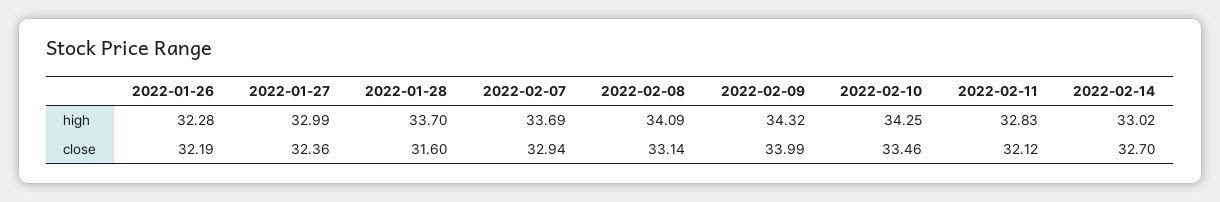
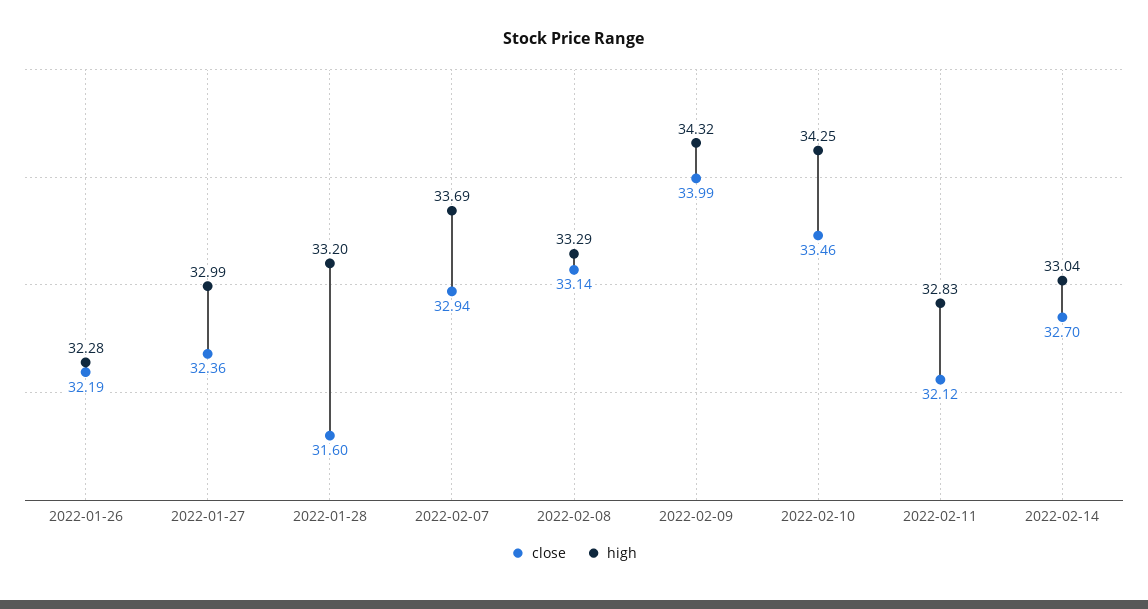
high, 2022-01-28: 33.7 -> 33.2
high, 2022-02-08: 34.09 -> 33.29
high, 2022-02-14: 33.02 -> 33.04

